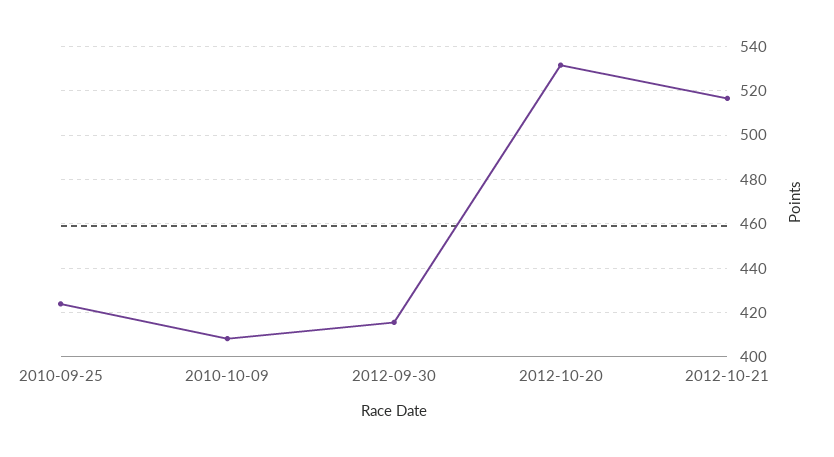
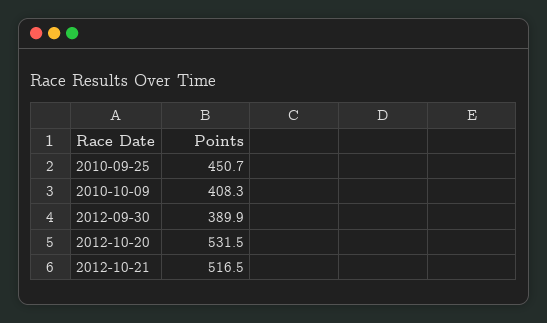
2010-09-25: 425 -> 450.7
2012-09-30: 415 -> 389.9

